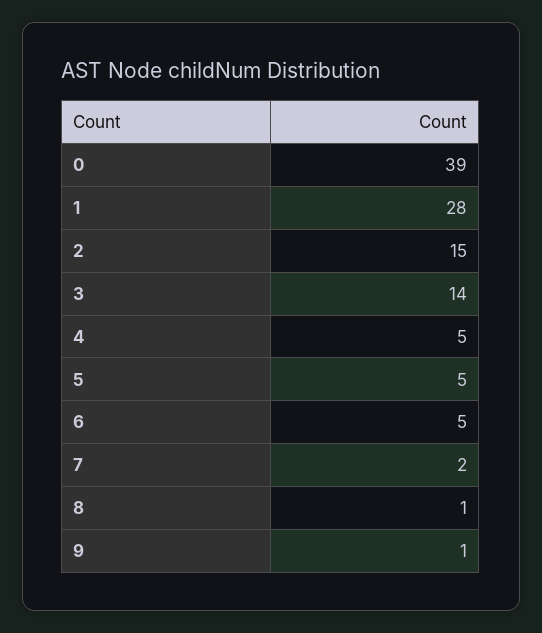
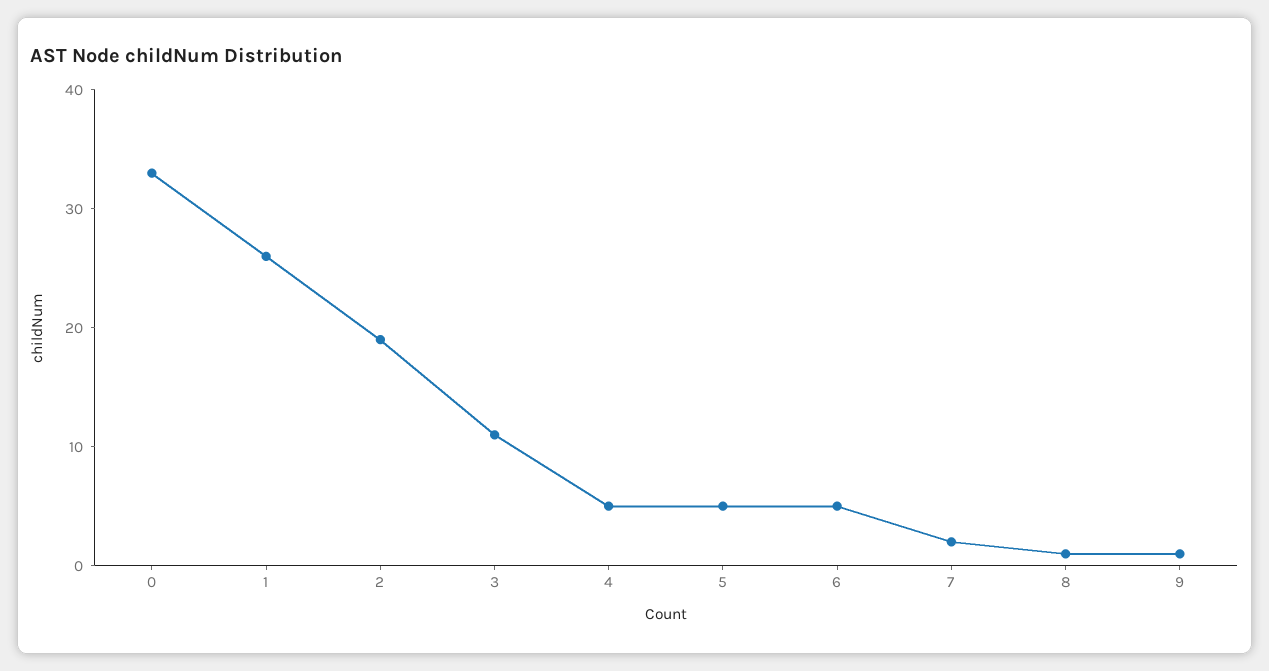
0: 39 -> 33
1: 28 -> 26
2: 15 -> 19
3: 14 -> 11

